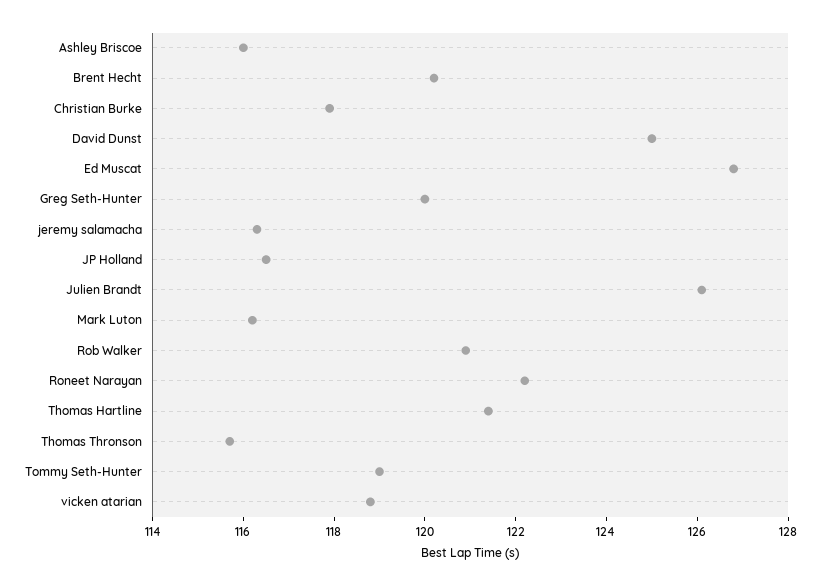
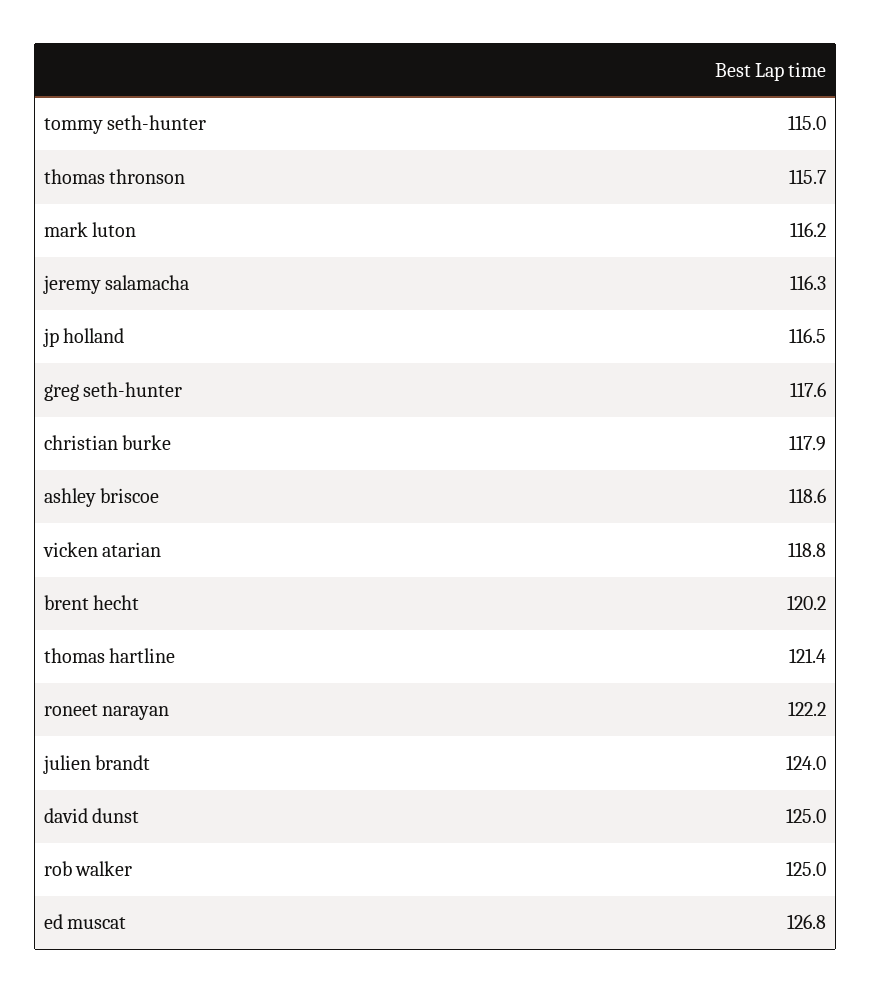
Ashley Briscoe: 116 -> 118.6
Greg Seth-Hunter: 120 -> 117.6
Julien Brandt: 126 -> 124
Rob Walker: 121 -> 125
Tommy Seth-Hunter: 119 -> 115

